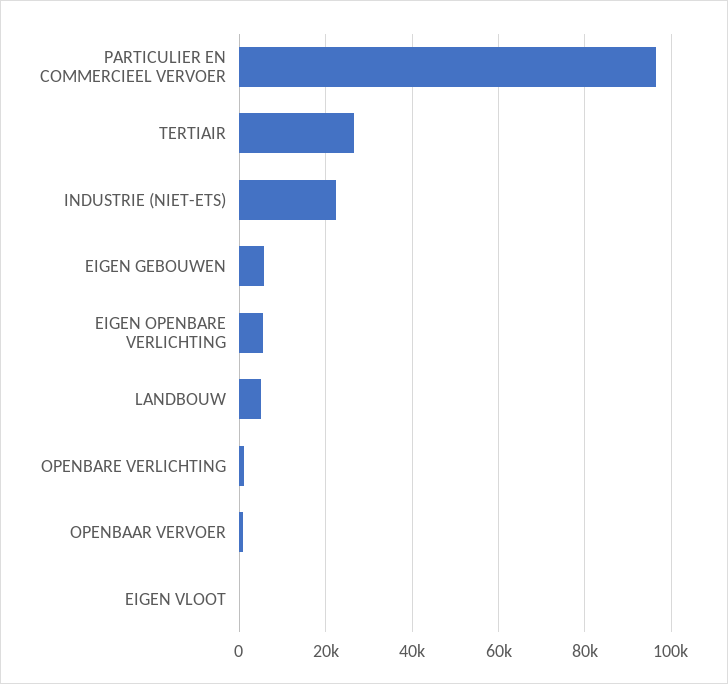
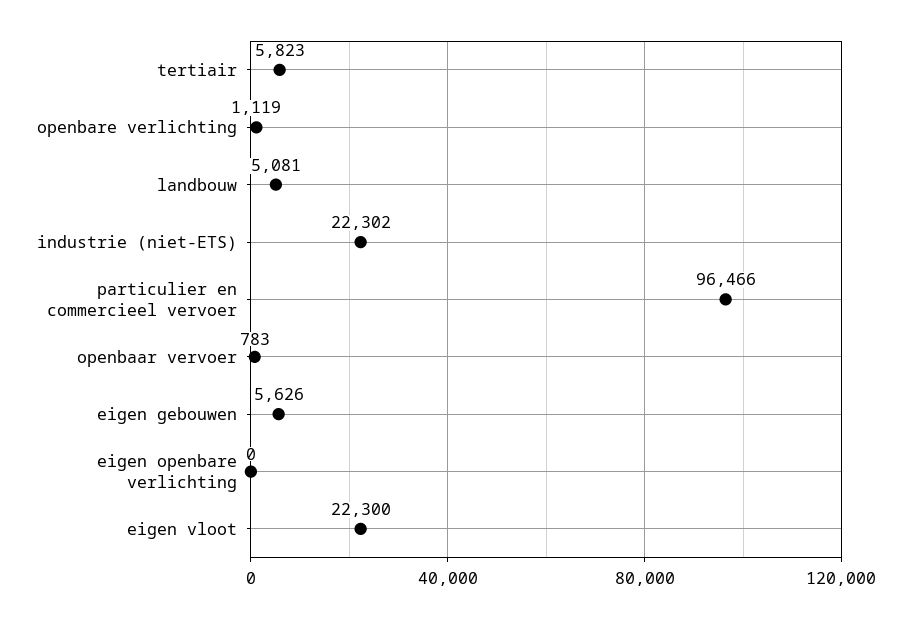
TERTIAIR: 26000 -> 5823
EIGEN OPENBARE VERLICHTING: 6000 -> 0
EIGEN VLOOT: 0 -> 22300

